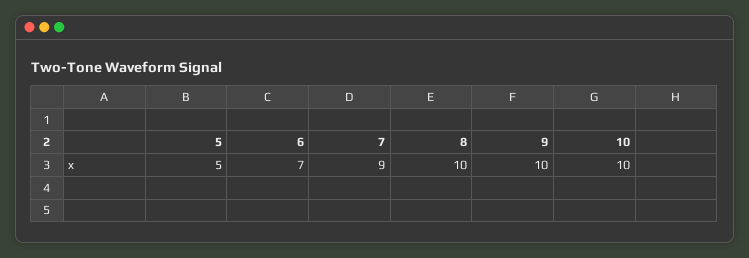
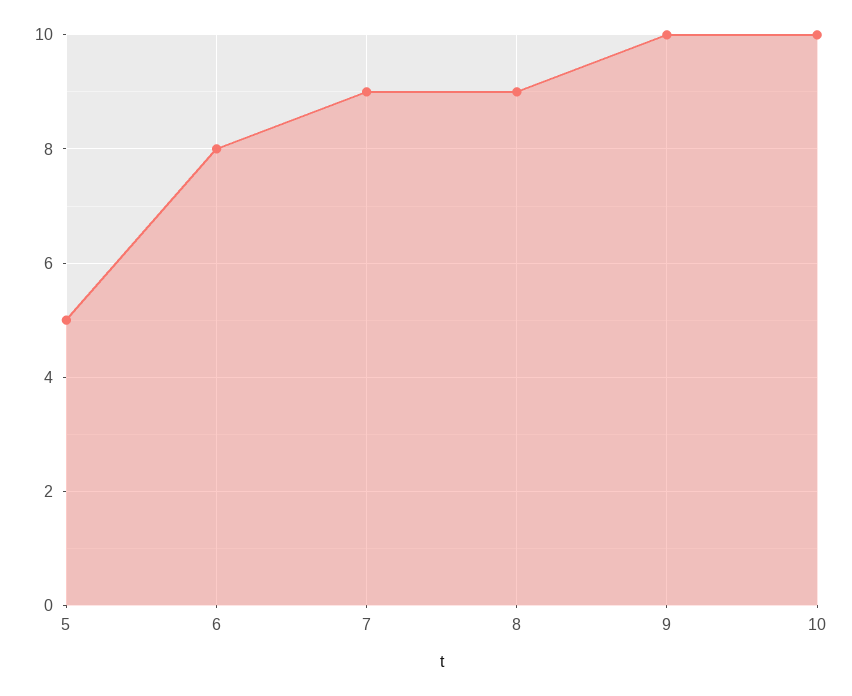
6: 7 -> 8
8: 10 -> 9

